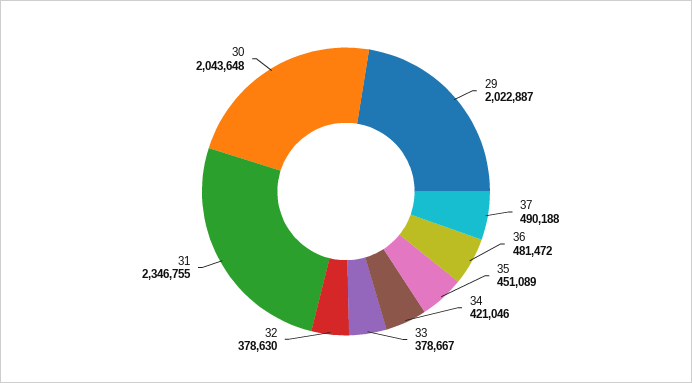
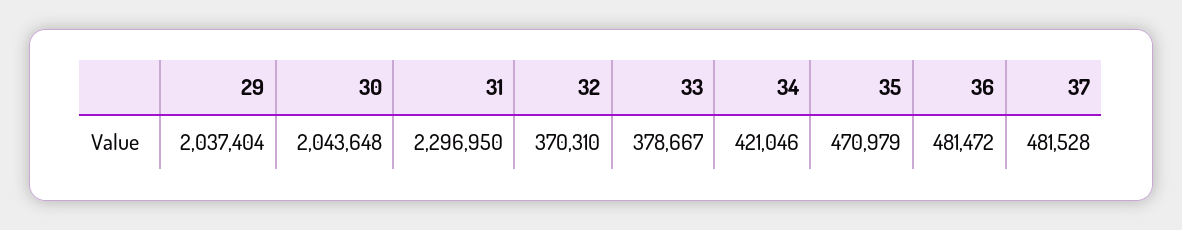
29: 2022887 -> 2037404
37: 490188 -> 481528
35: 451089 -> 470979
32: 378630 -> 370310
31: 2346755 -> 2296950

